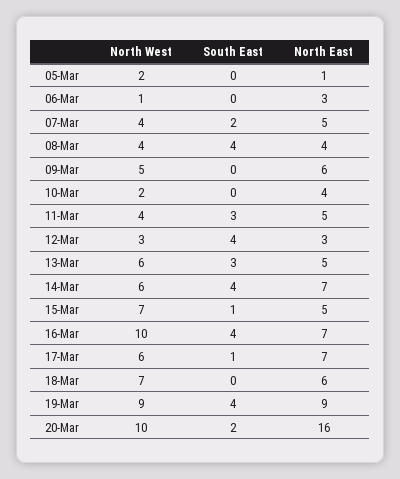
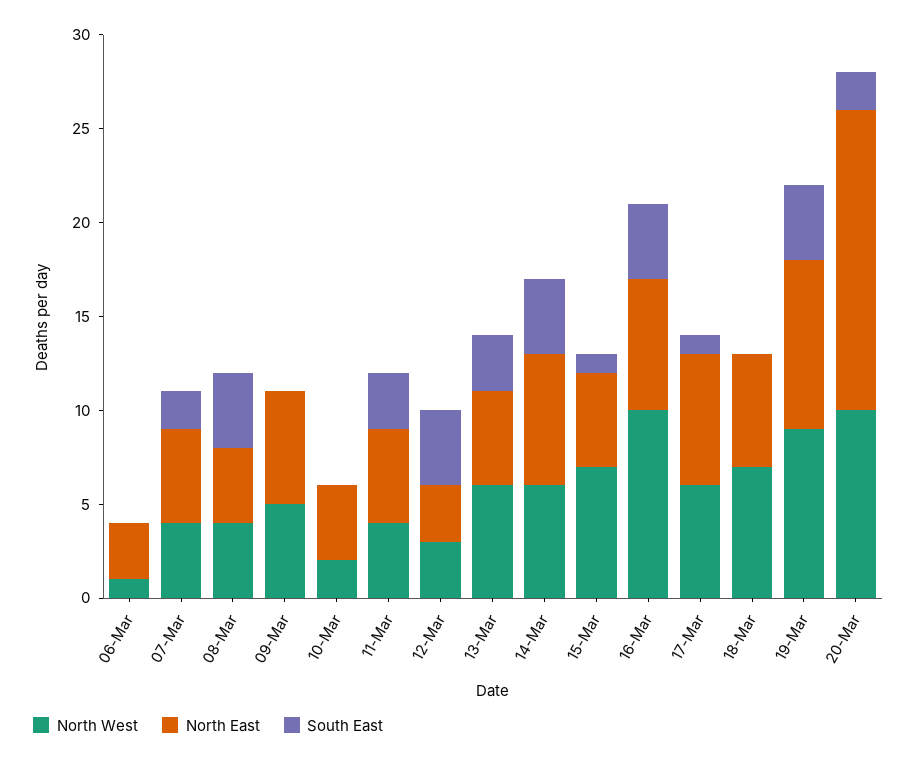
North West, 05-Mar: 2 -> none
South East, 05-Mar: 0 -> none
North East, 05-Mar: 1 -> none

